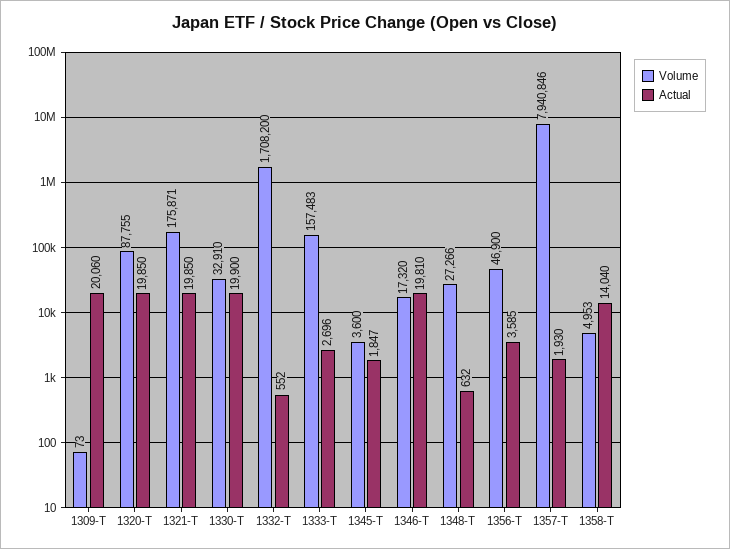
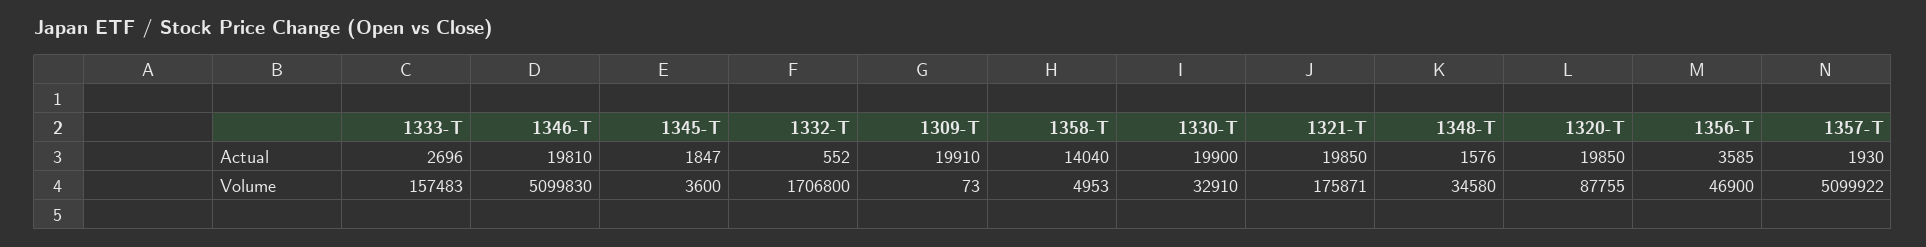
Actual, 1309-T: 20060 -> 19910
Volume, 1332-T: 1708200 -> 1706800
Volume, 1346-T: 17320 -> 5099830
Volume, 1348-T: 27266 -> 34580
Actual, 1348-T: 632 -> 1576
Volume, 1357-T: 7940846 -> 5099922

